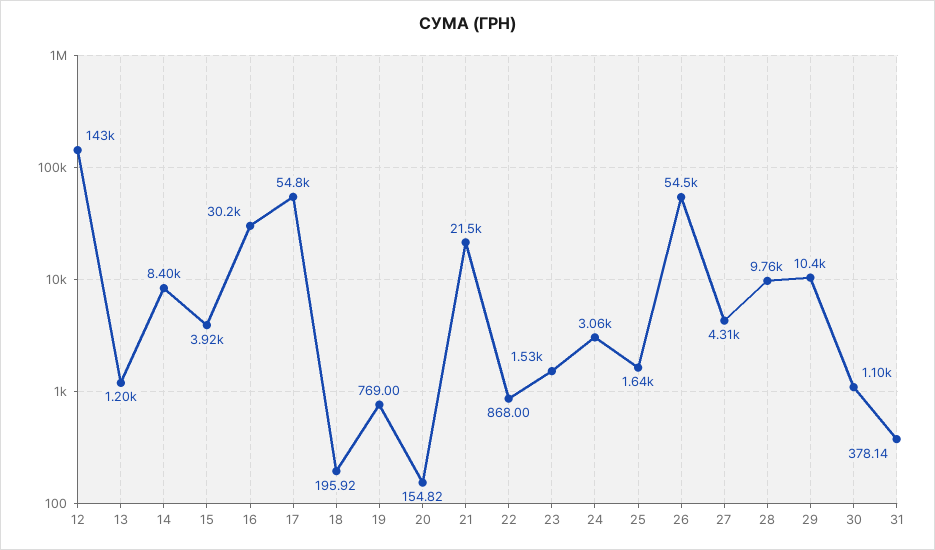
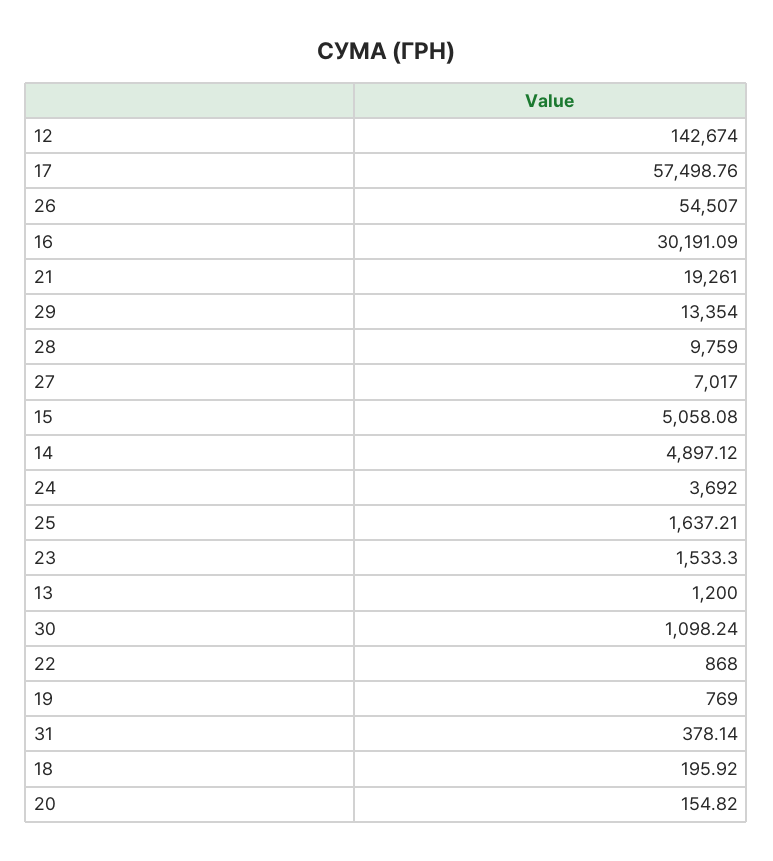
14: 8400 -> 4897.12
15: 3920 -> 5058.08
17: 54800 -> 57498.76
21: 21500 -> 19261
24: 3060 -> 3692
27: 4310 -> 7017
29: 10400 -> 13354

